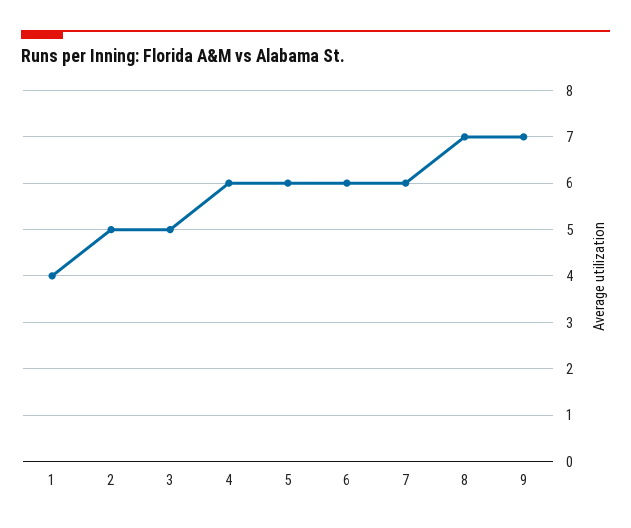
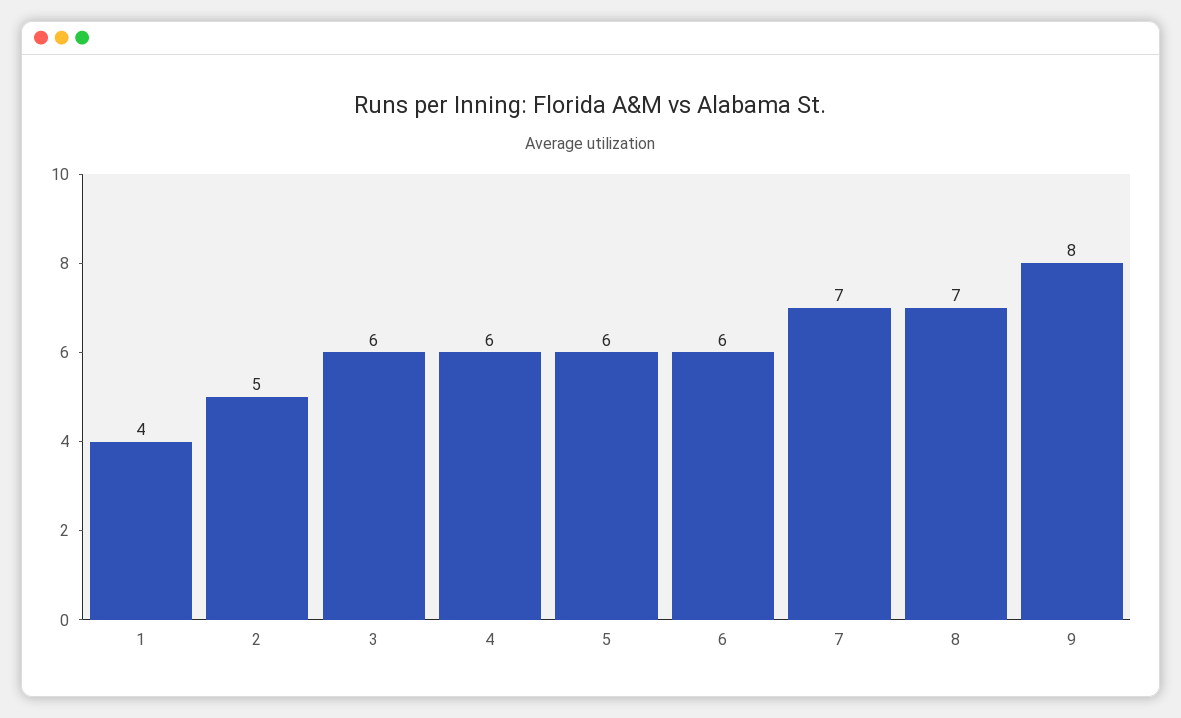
3: 5 -> 6
7: 6 -> 7
9: 7 -> 8

